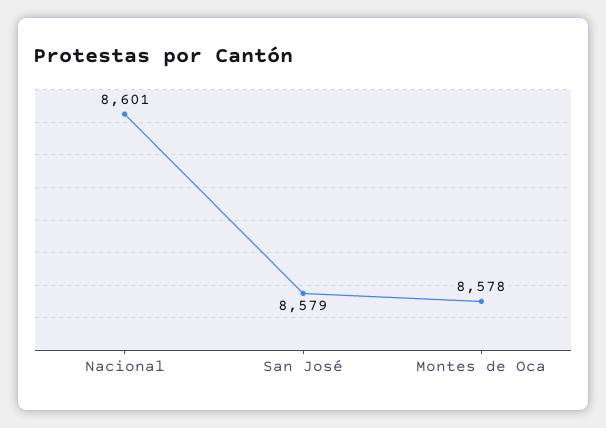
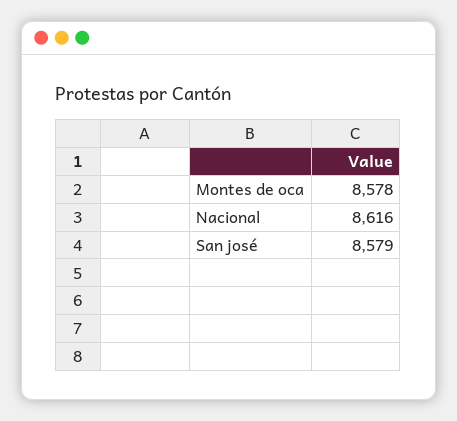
Nacional: 8601 -> 8616

